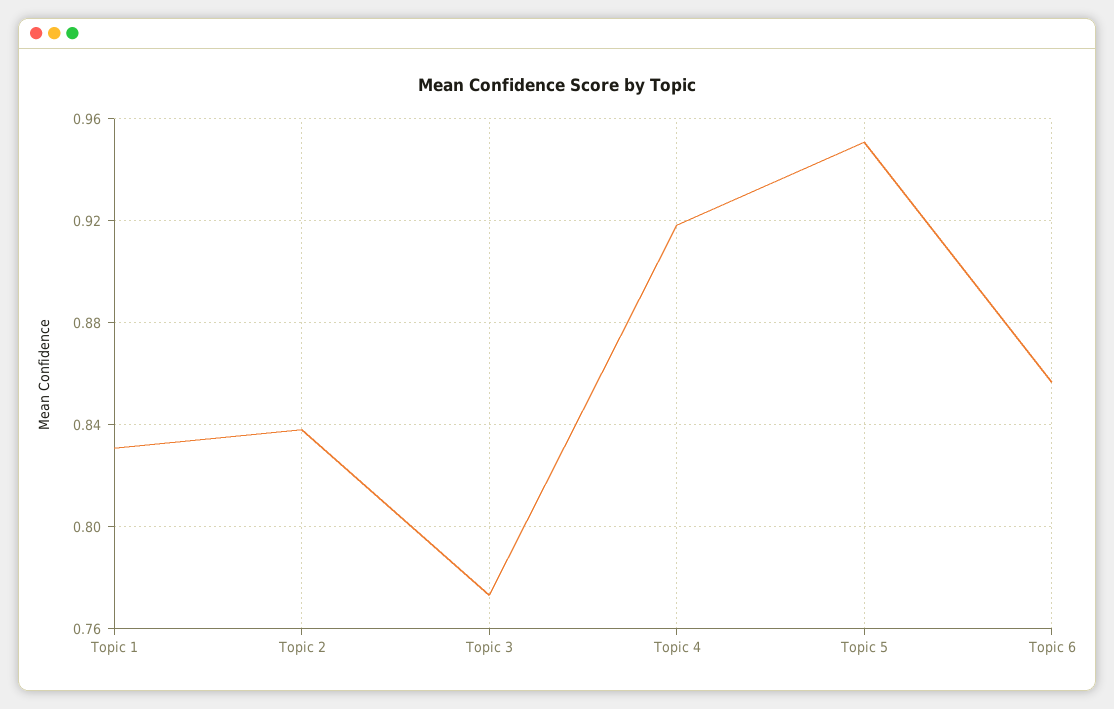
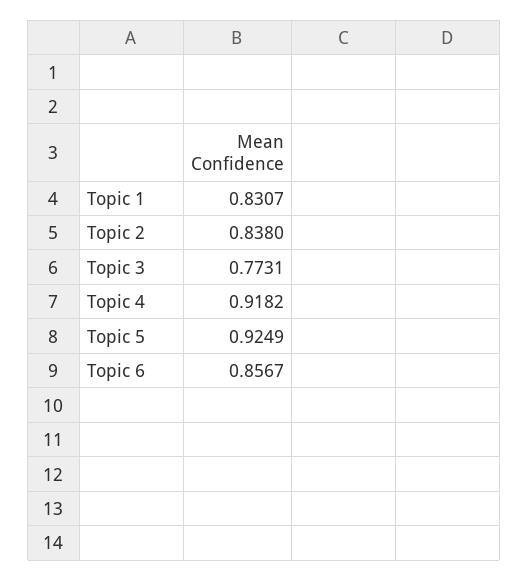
Topic 5: 0.95 -> 0.9249

